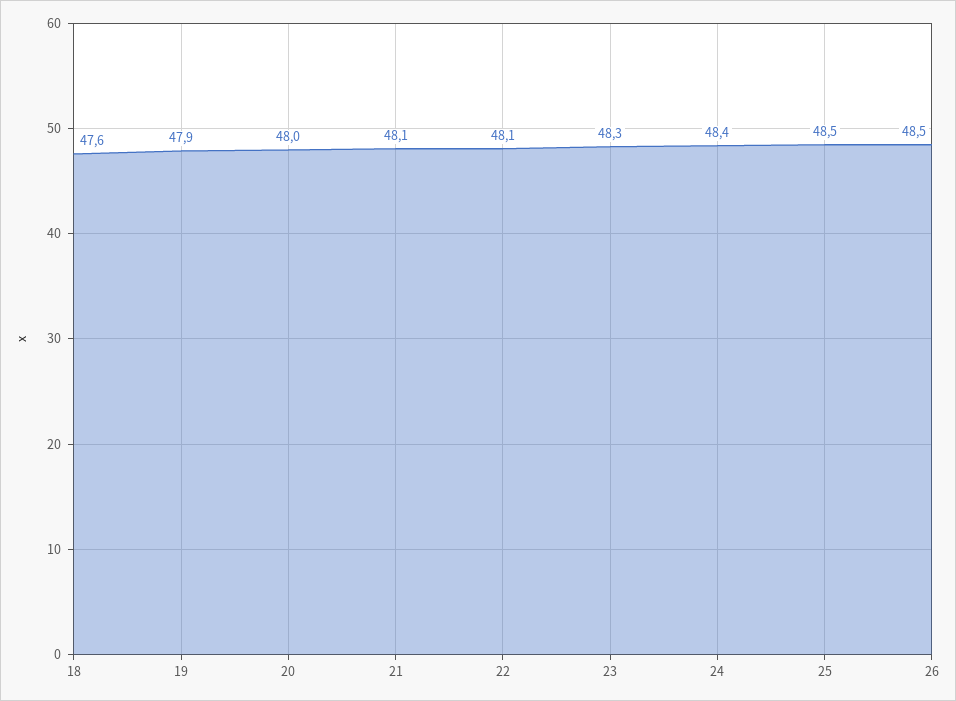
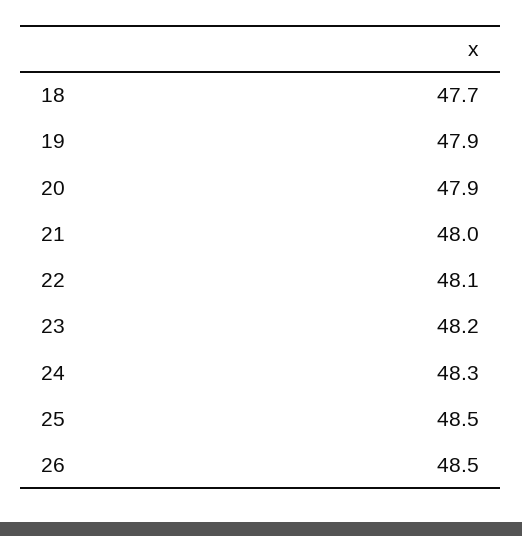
18: 47.6 -> 47.7
20: 48 -> 47.9
21: 48.1 -> 48
23: 48.3 -> 48.2
24: 48.4 -> 48.3

